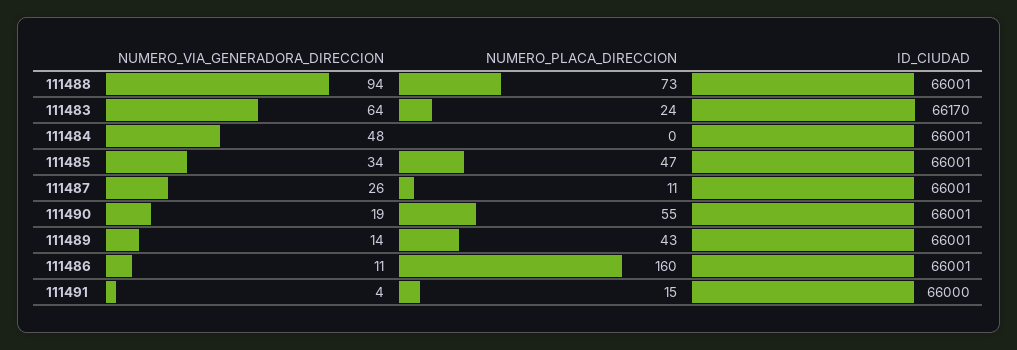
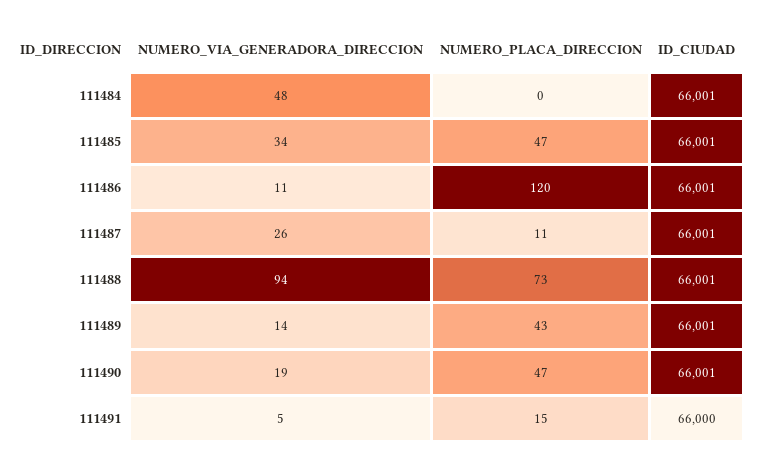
NUMERO_VIA_GENERADORA_DIRECCION, 111483: 64 -> none
NUMERO_PLACA_DIRECCION, 111483: 24 -> none
ID_CIUDAD, 111483: 66170 -> none
NUMERO_PLACA_DIRECCION, 111490: 55 -> 47
NUMERO_PLACA_DIRECCION, 111486: 160 -> 120
NUMERO_VIA_GENERADORA_DIRECCION, 111491: 4 -> 5

